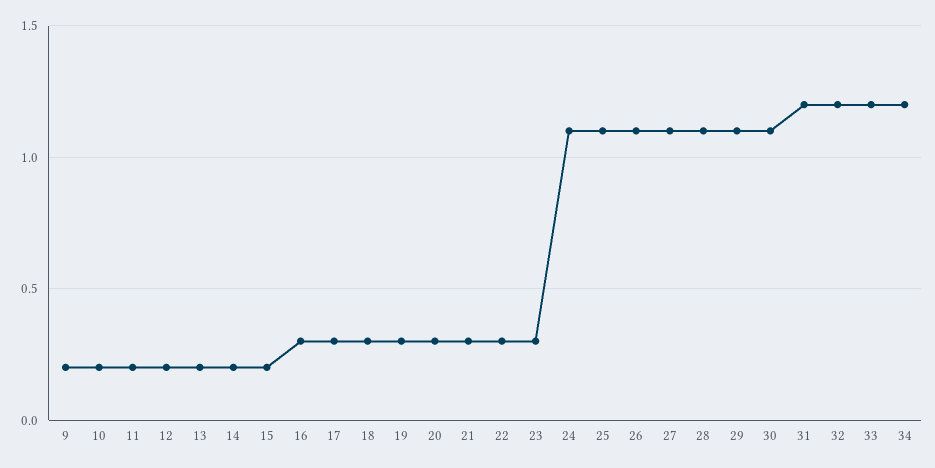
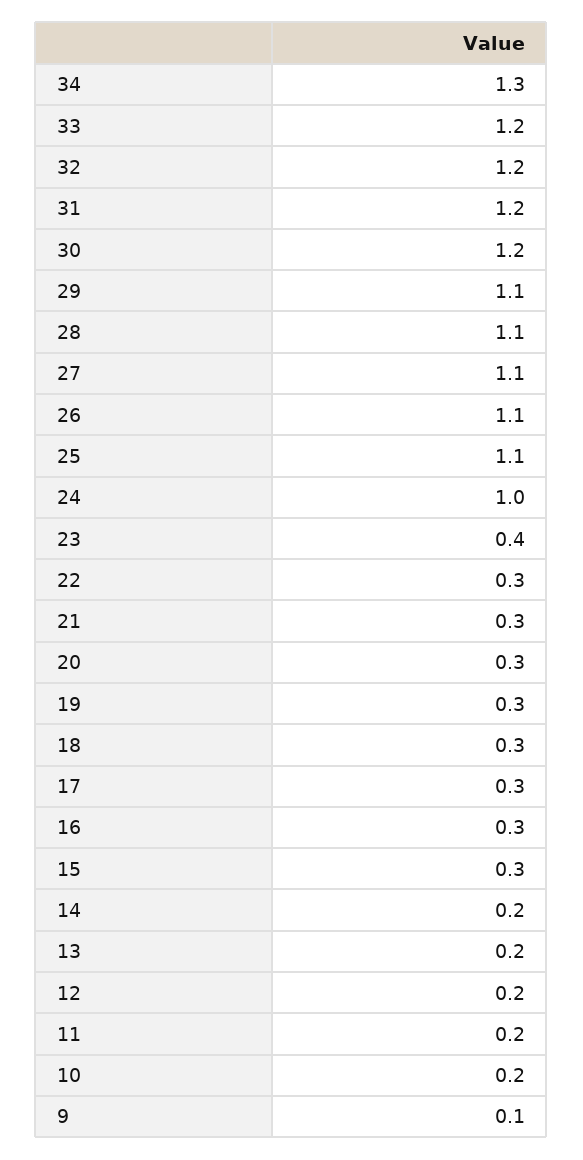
9: 0.2 -> 0.1
15: 0.2 -> 0.3
23: 0.3 -> 0.4
24: 1.1 -> 1
30: 1.1 -> 1.2
34: 1.2 -> 1.3

